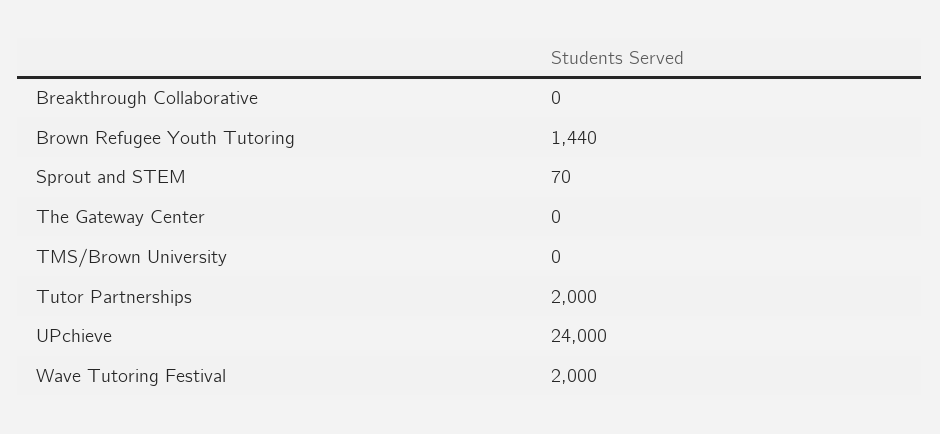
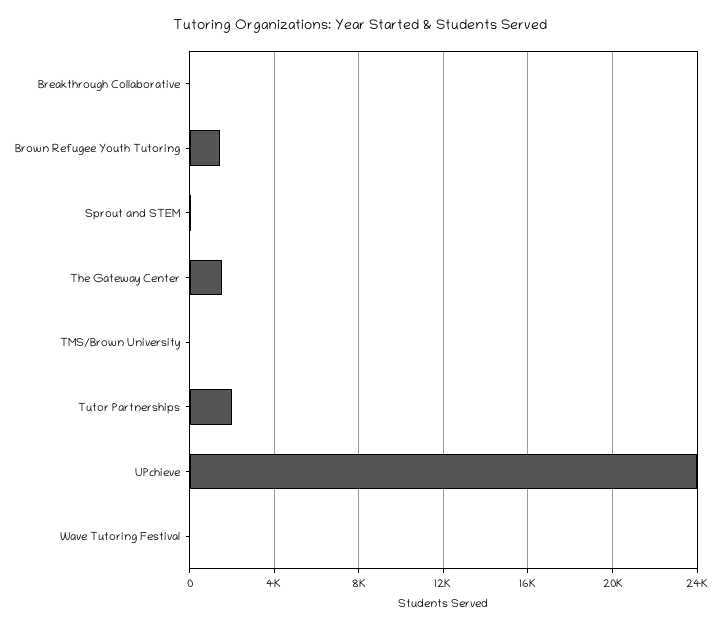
The Gateway Center: 0 -> 1500
Wave Tutoring Festival: 2000 -> 0

